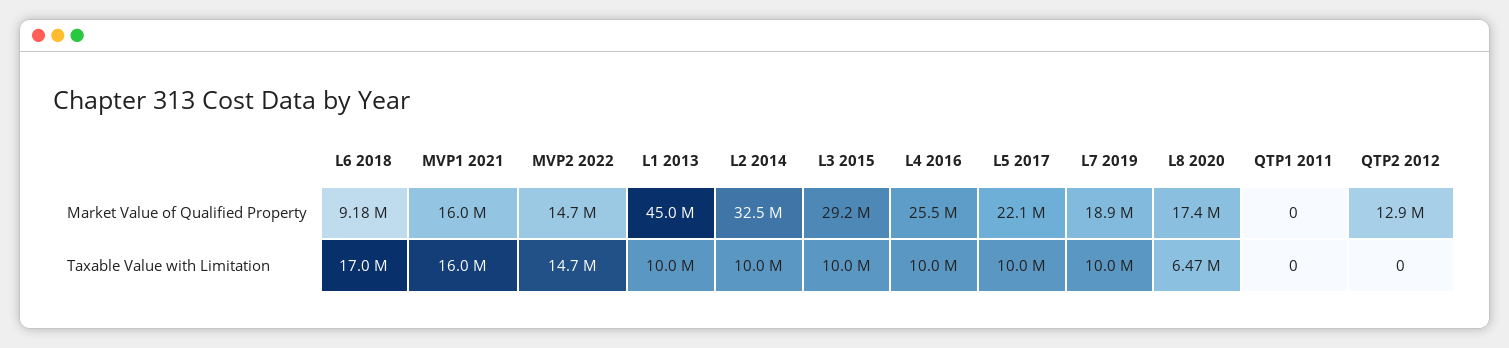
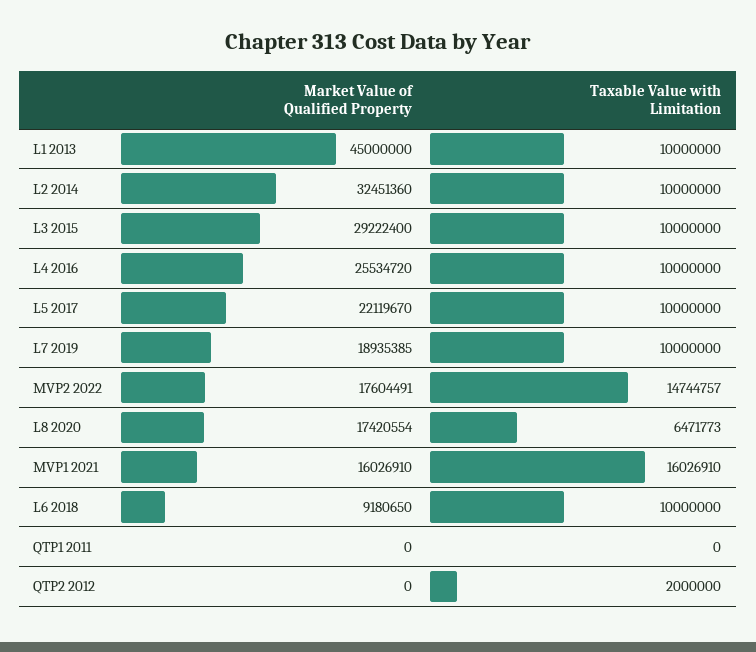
MVP2 2022, Market Value of Qualified Property: 14700000 -> 17604491
QTP2 2012, Market Value of Qualified Property: 12900000 -> 0
L6 2018, Taxable Value with Limitation: 17000000 -> 10000000
QTP2 2012, Taxable Value with Limitation: 0 -> 2000000

